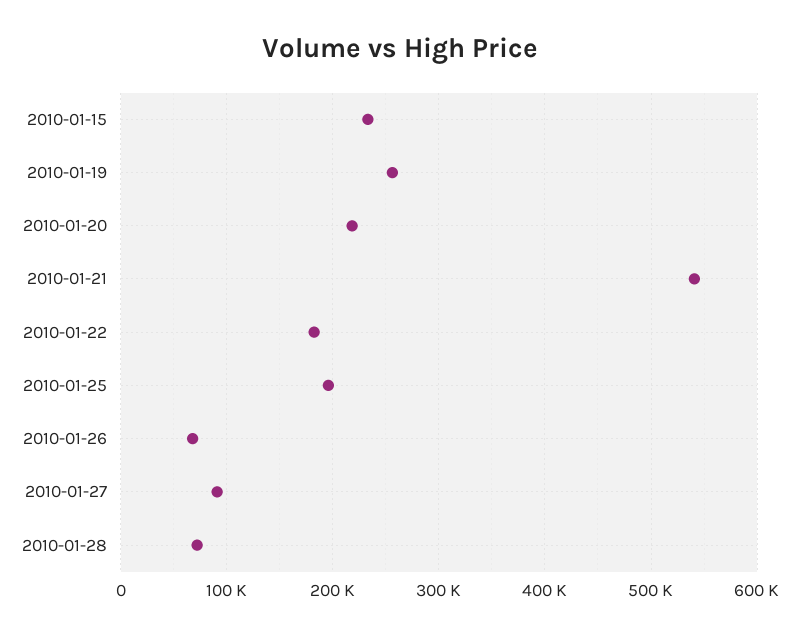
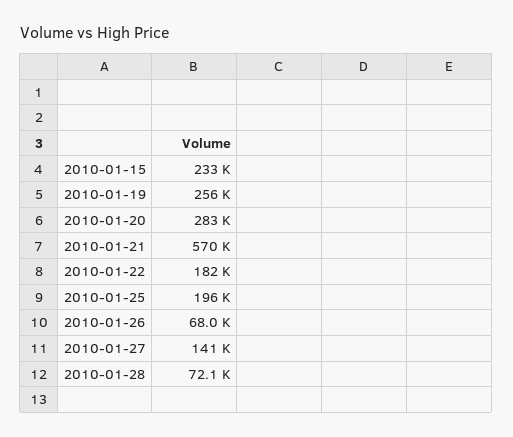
2010-01-20: 220000 -> 283000
2010-01-21: 540000 -> 570000
2010-01-27: 90000 -> 141000

